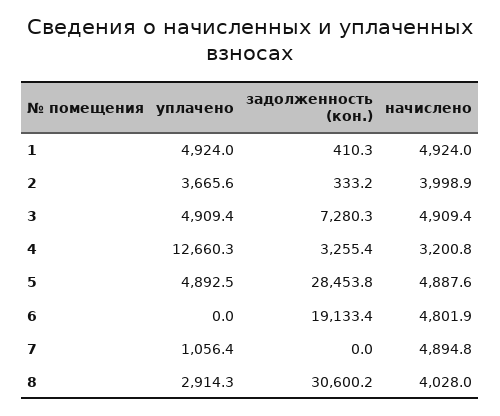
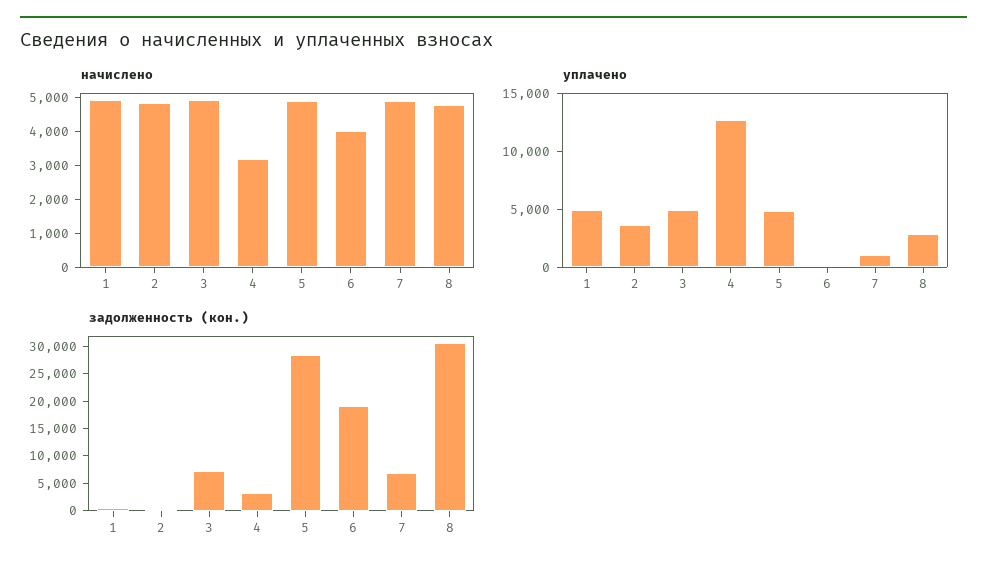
начислено, 2: 3998.9 -> 4750
начислено, 6: 4801.9 -> 4000
задолженность (кон.), 7: 0 -> 7500
начислено, 8: 4028 -> 4750

